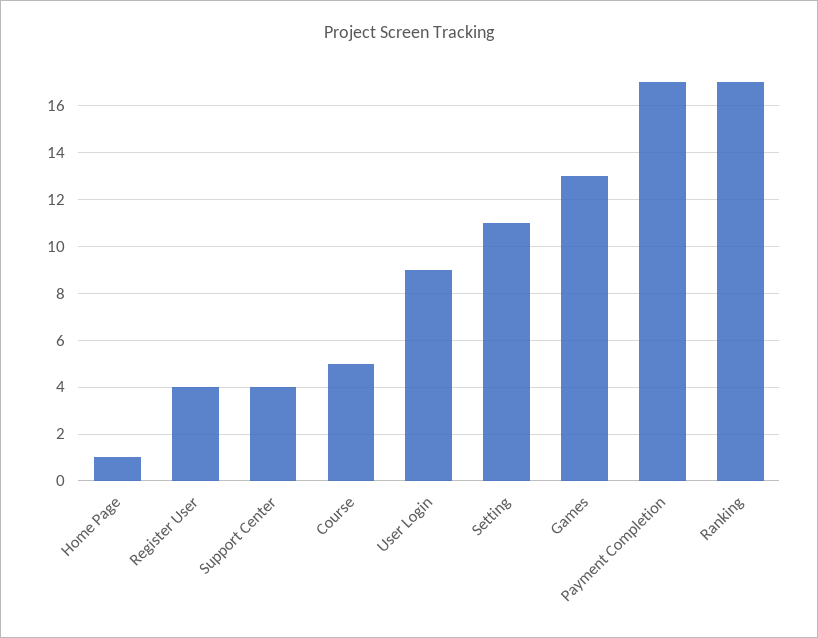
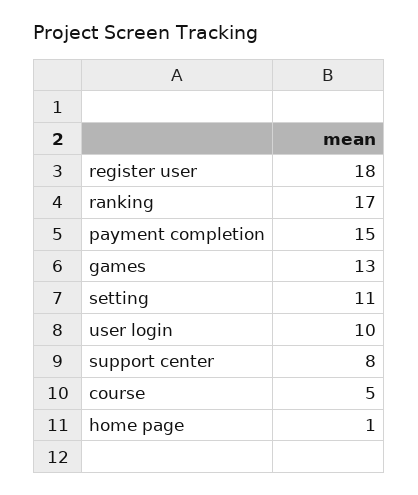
Register User: 4 -> 18
Support Center: 4 -> 8
User Login: 9 -> 10
Payment Completion: 17 -> 15

